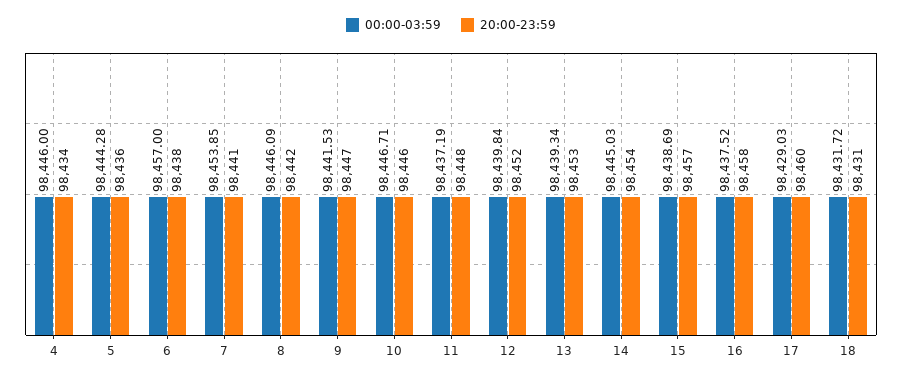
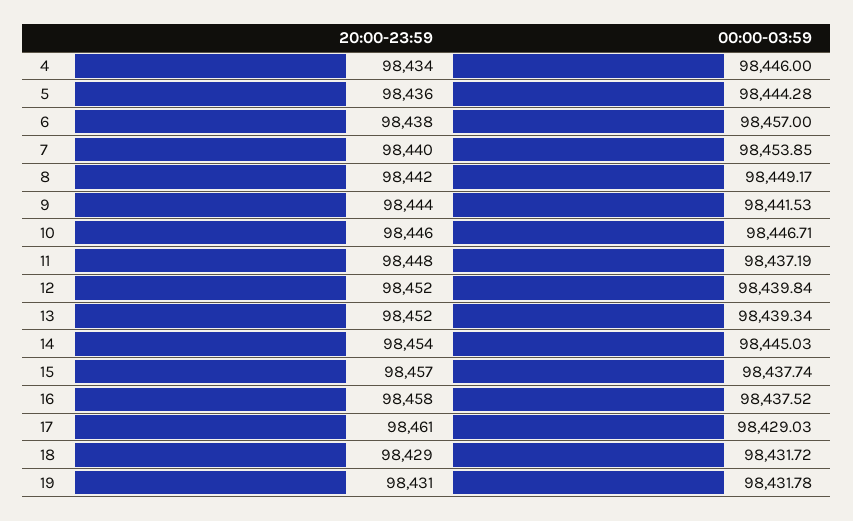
20:00-23:59, 7: 98441 -> 98440
00:00-03:59, 8: 98446.09 -> 98449.17
20:00-23:59, 9: 98447 -> 98444
20:00-23:59, 13: 98453 -> 98452
00:00-03:59, 15: 98438.69 -> 98437.74
20:00-23:59, 17: 98460 -> 98461
20:00-23:59, 18: 98431 -> 98429
20:00-23:59, 19: none -> 98431
00:00-03:59, 19: none -> 98431.78

